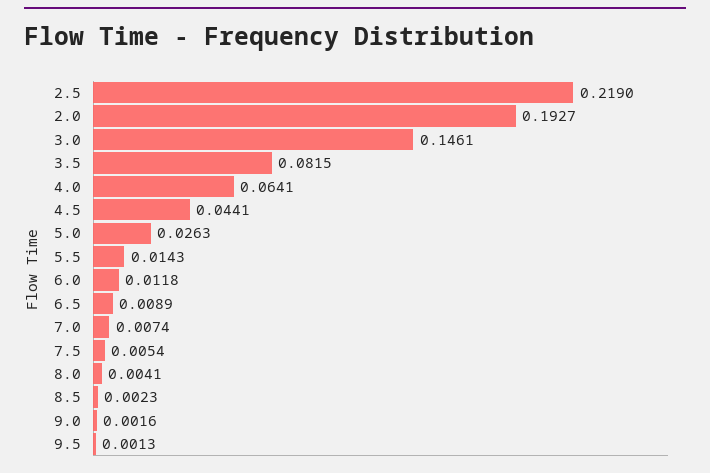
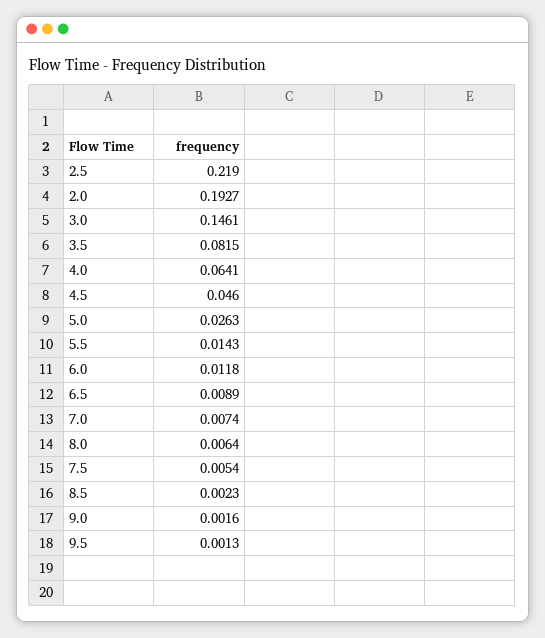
4.5: 0.0441 -> 0.046
8.0: 0.0041 -> 0.0064

